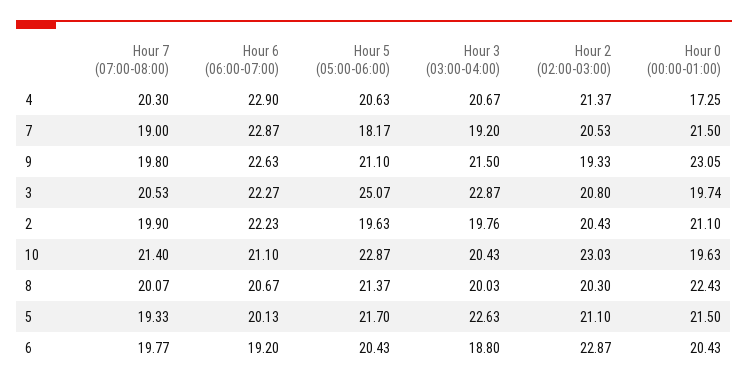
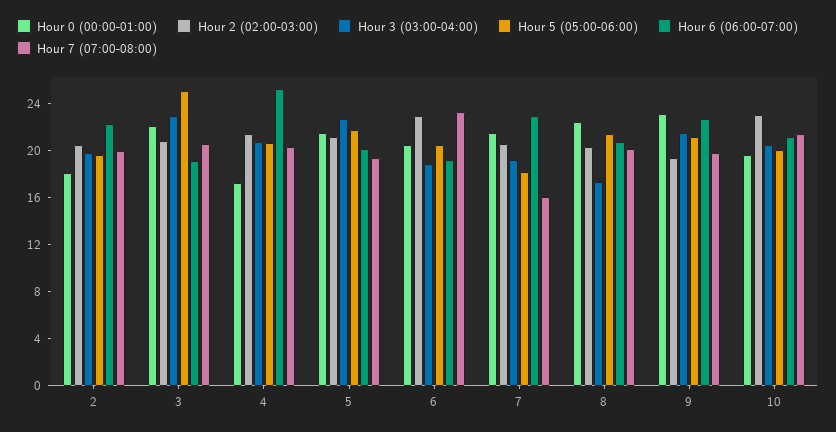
Hour 6 (06:00-07:00), 4: 22.9 -> 25
Hour 7 (07:00-08:00), 7: 19 -> 16
Hour 6 (06:00-07:00), 3: 22.27 -> 19
Hour 0 (00:00-01:00), 3: 19.74 -> 22
Hour 0 (00:00-01:00), 2: 21.1 -> 18
Hour 5 (05:00-06:00), 10: 22.87 -> 20
Hour 3 (03:00-04:00), 8: 20.03 -> 17
Hour 7 (07:00-08:00), 6: 19.77 -> 23

